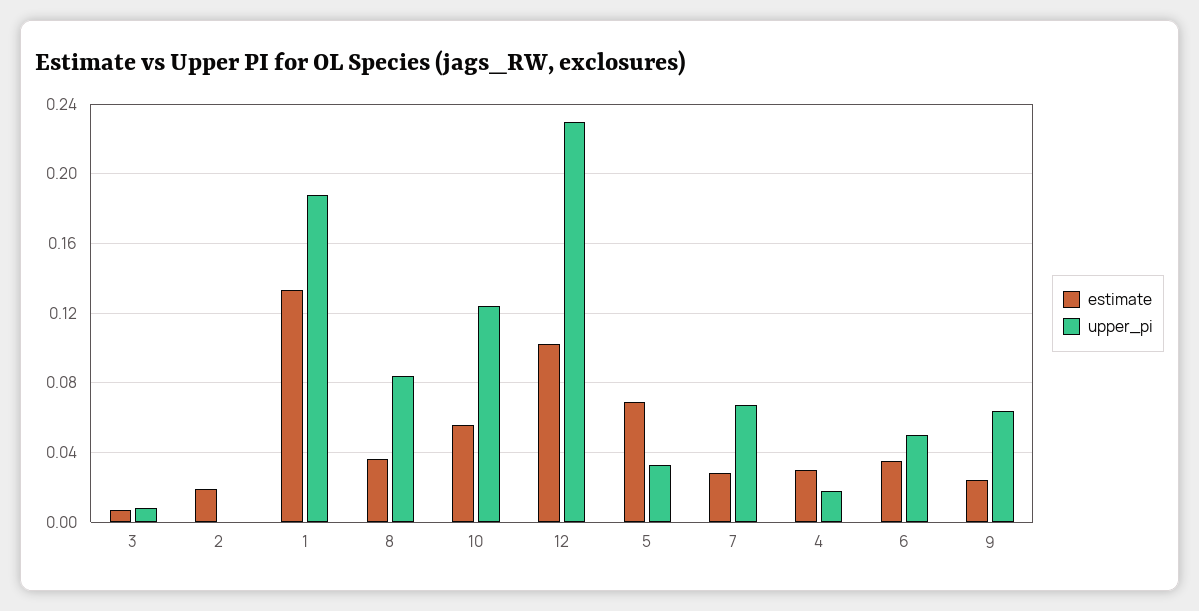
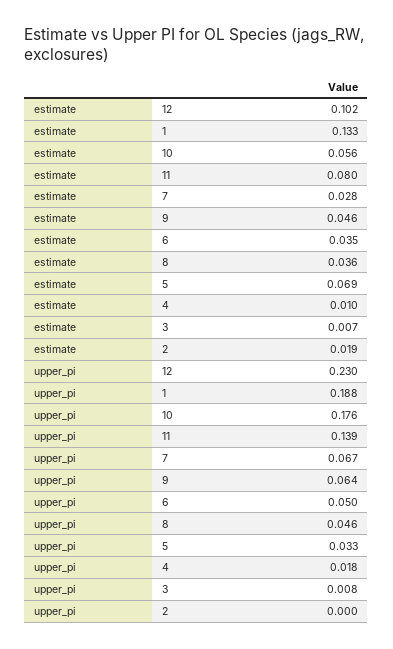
upper_pi, 8: 0.085 -> 0.046
upper_pi, 10: 0.125 -> 0.176
estimate, 4: 0.03 -> 0.01
estimate, 9: 0.025 -> 0.046
estimate, 11: none -> 0.08
upper_pi, 11: none -> 0.139

